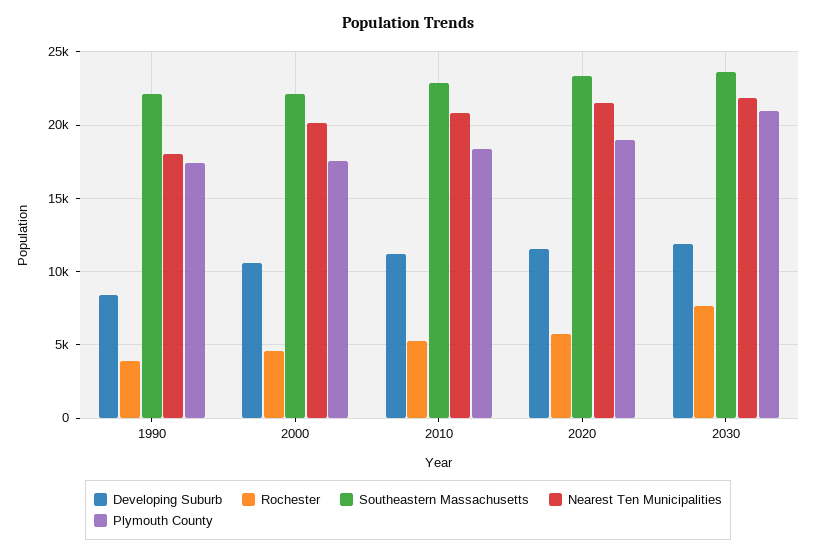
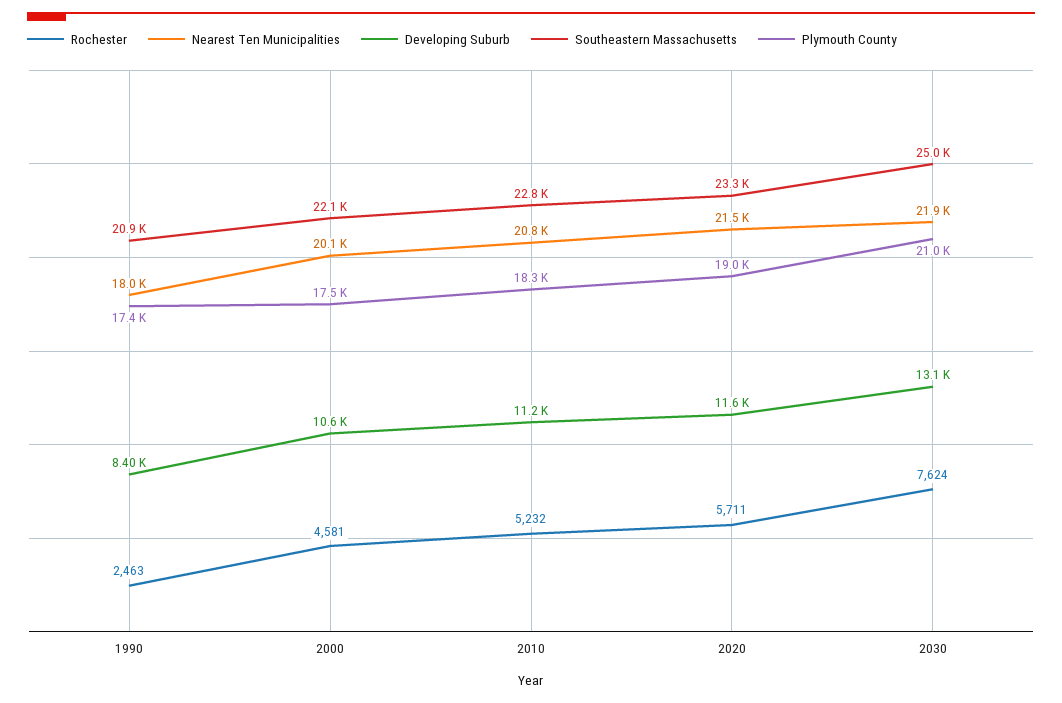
Rochester, 1990: 4000 -> 2463
Southeastern Massachusetts, 1990: 22000 -> 20900
Developing Suburb, 2030: 12000 -> 13100
Southeastern Massachusetts, 2030: 23500 -> 25000

